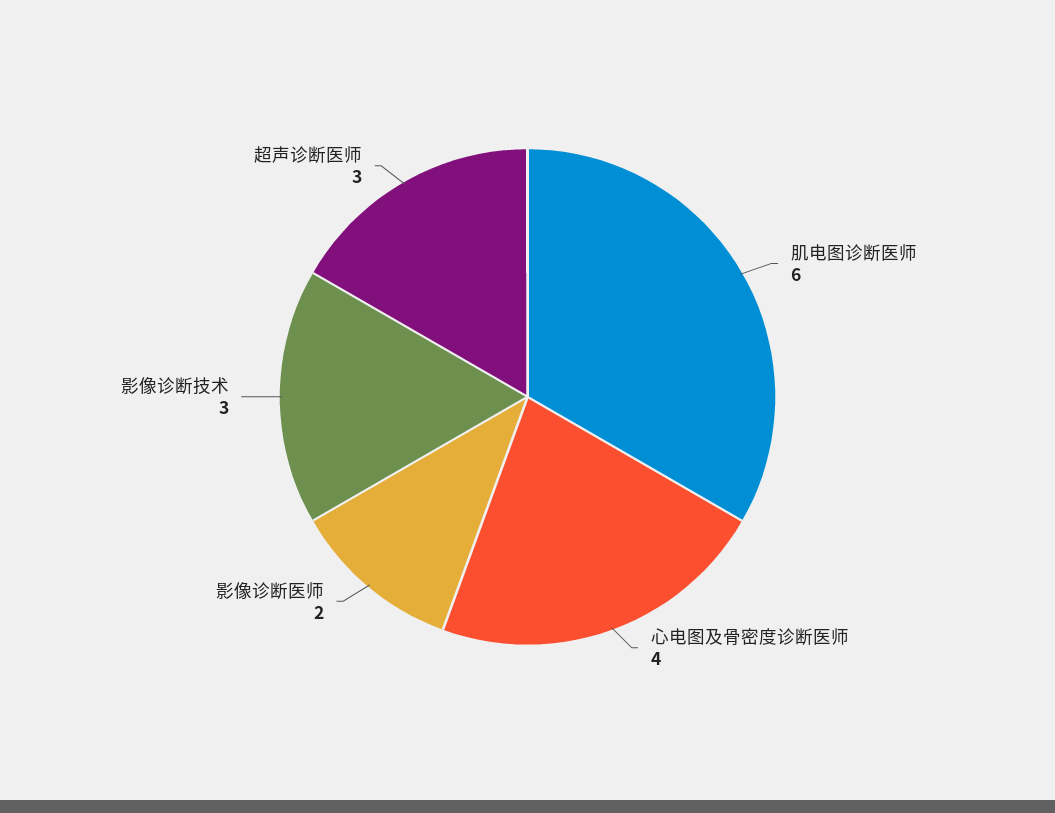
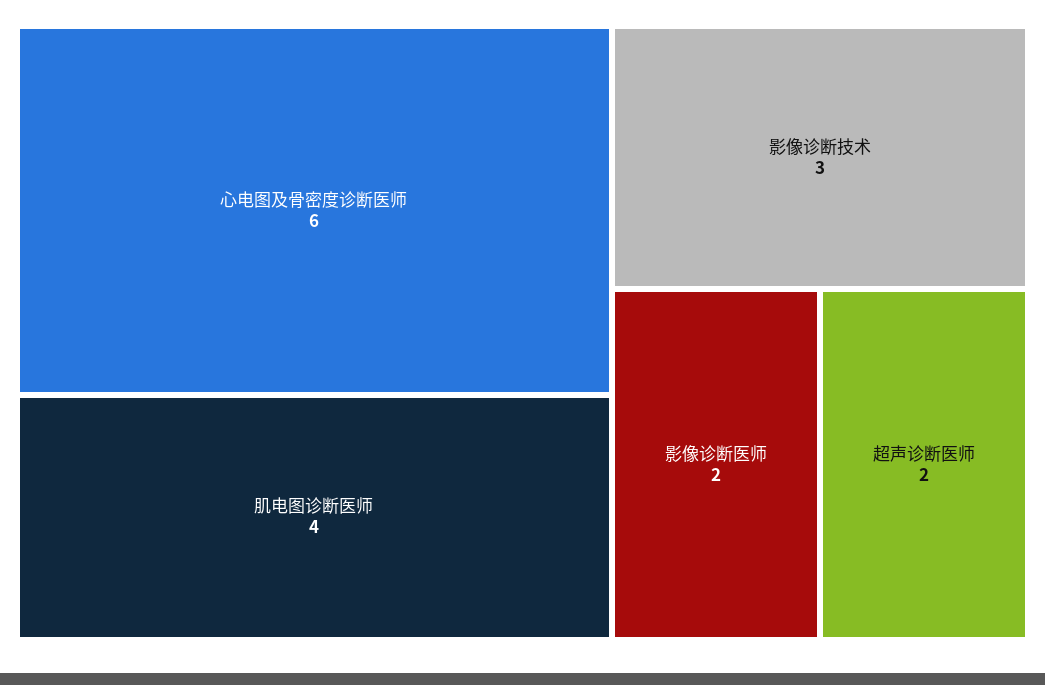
肌电图诊断医师: 6 -> 4
心电图及骨密度诊断医师: 4 -> 6
超声诊断医师: 3 -> 2

